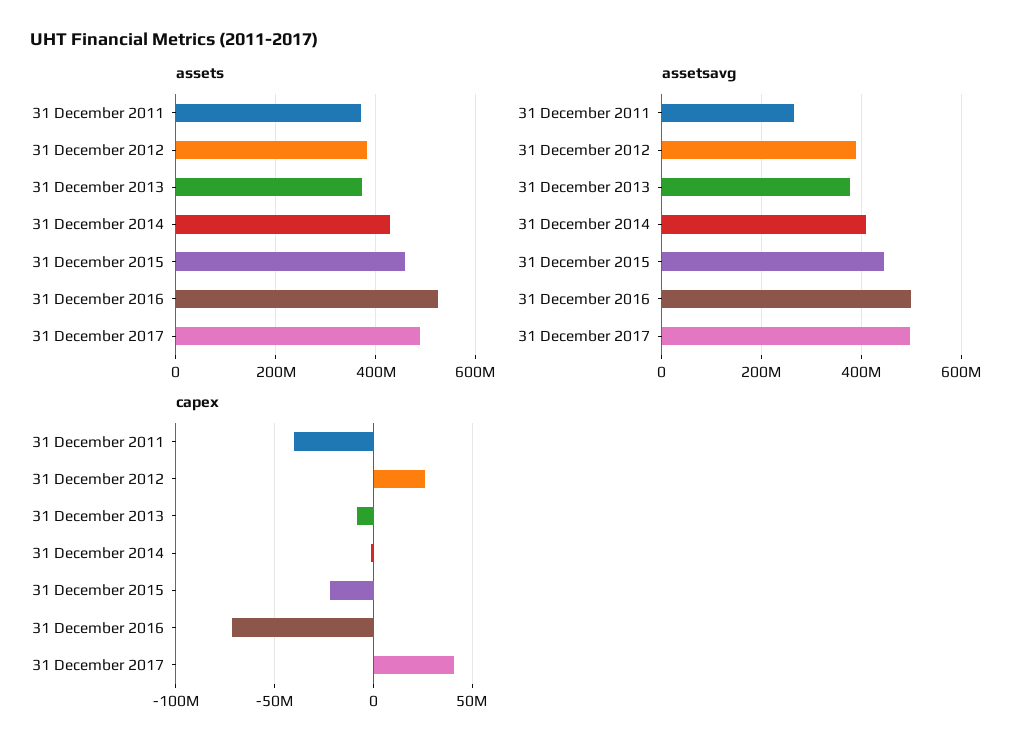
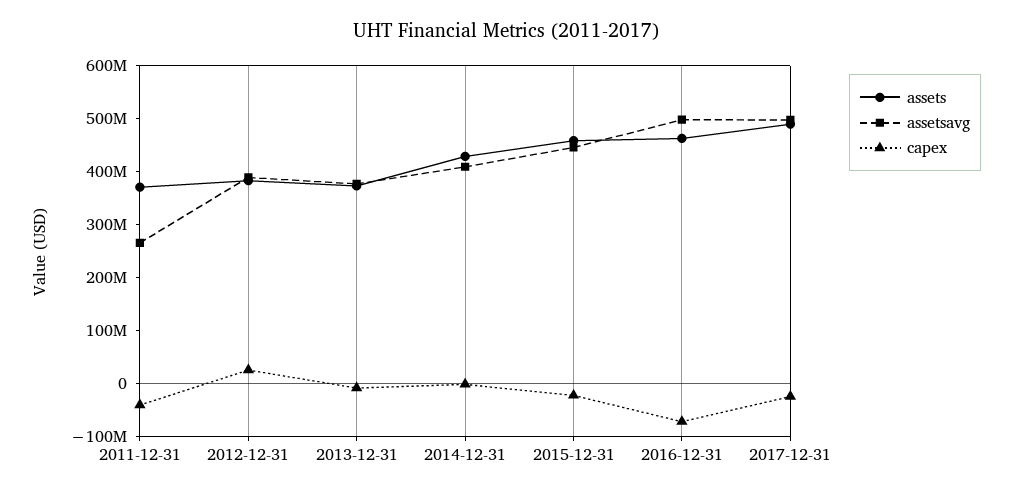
assets, 31 December 2016: 520000000 -> 460000000
capex, 31 December 2017: 40000000 -> -20000000

